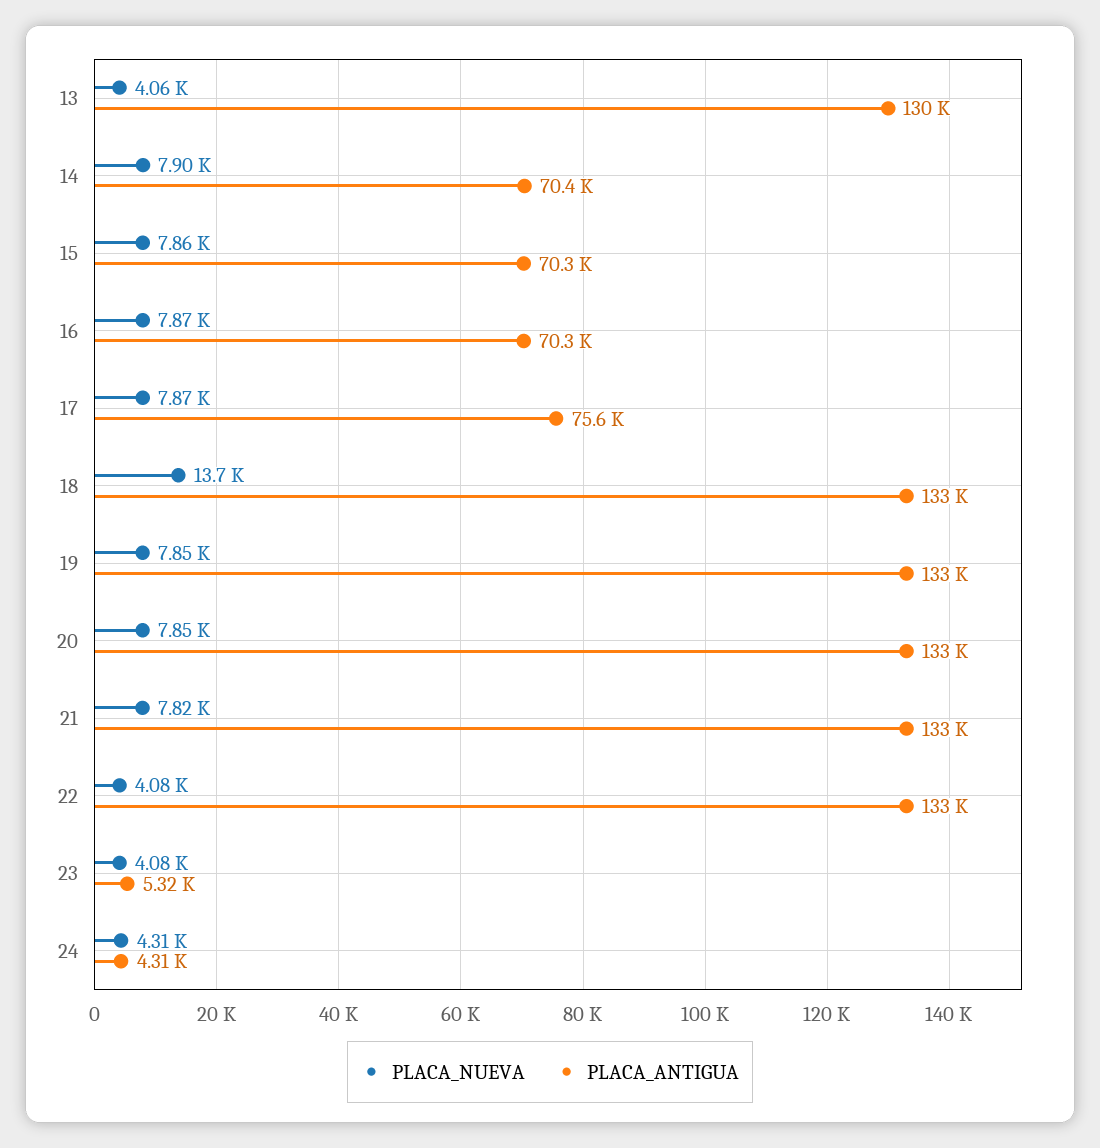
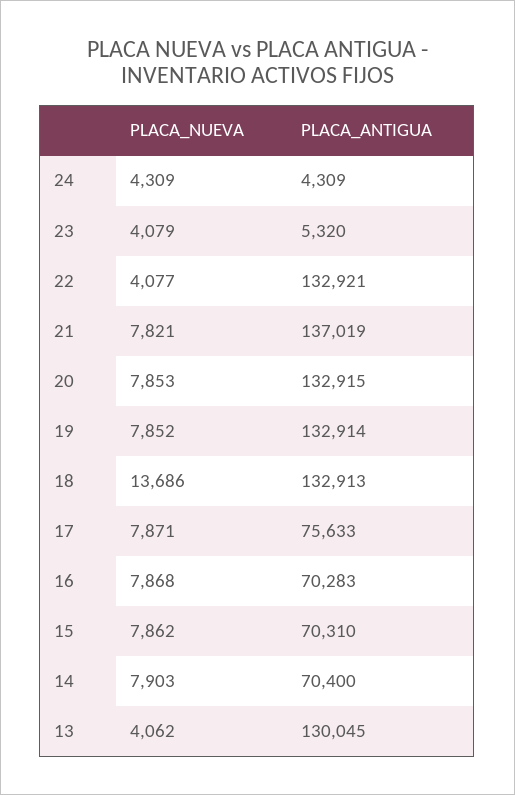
PLACA_ANTIGUA, 21: 133000 -> 137019

